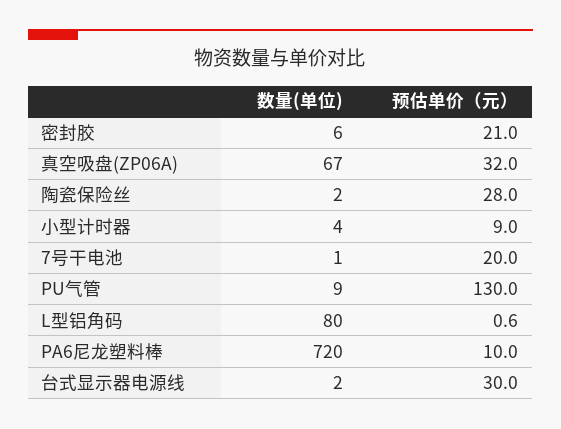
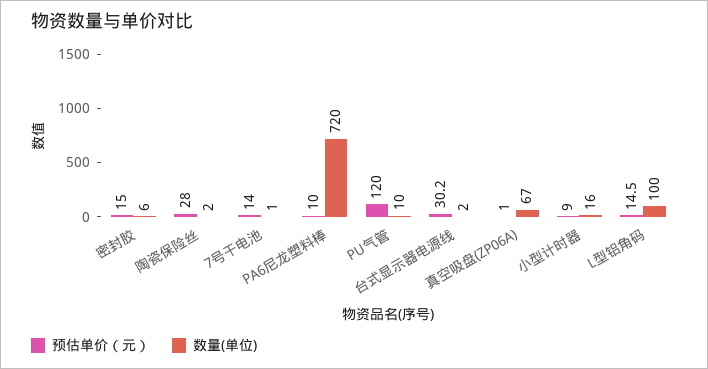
预估单价（元）, 密封胶: 21 -> 15
预估单价（元）, 真空吸盘(ZP06A): 32 -> 1
数量(单位), 小型计时器: 4 -> 16
预估单价（元）, 7号干电池: 20 -> 14
数量(单位), PU气管: 9 -> 10
预估单价（元）, PU气管: 130 -> 120
数量(单位), L型铝角码: 80 -> 100
预估单价（元）, L型铝角码: 0.6 -> 14.5
预估单价（元）, 台式显示器电源线: 30 -> 30.2

